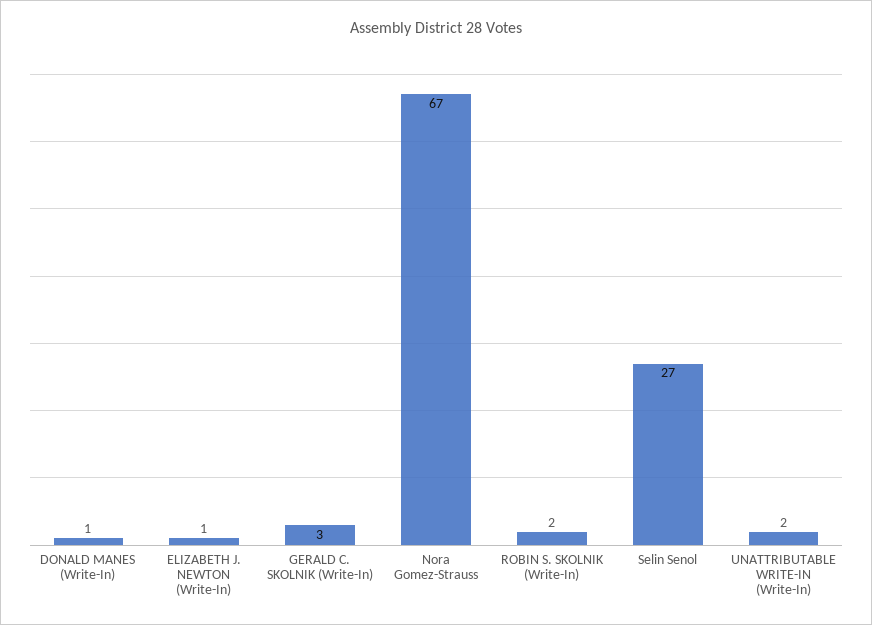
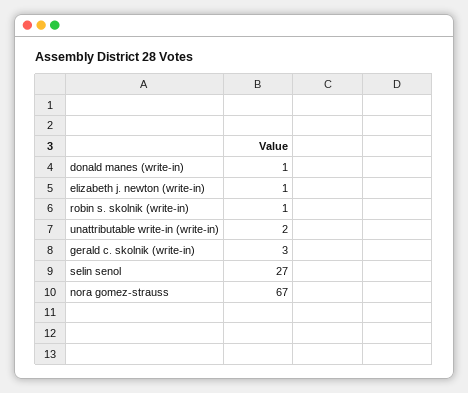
ROBIN S. SKOLNIK (Write-In): 2 -> 1

